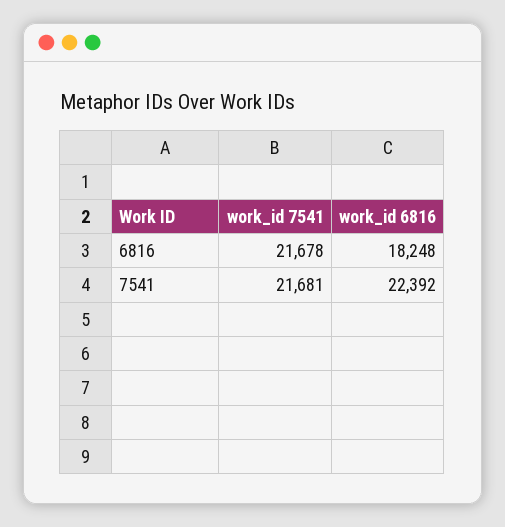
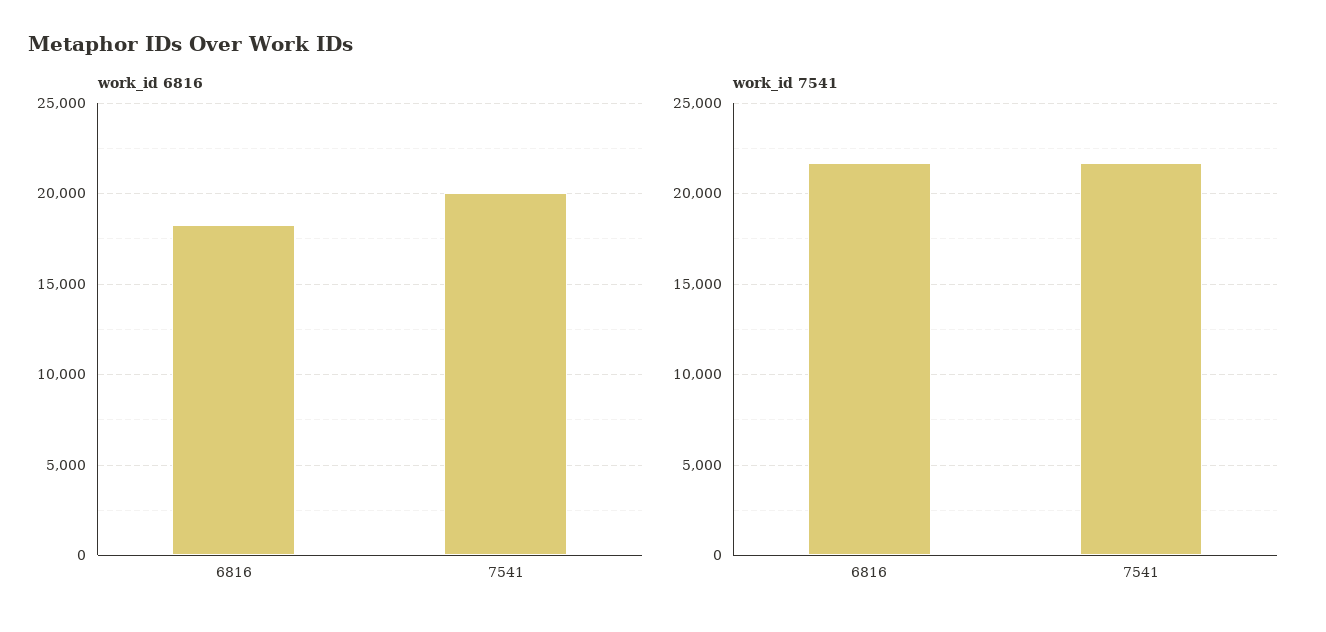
work_id 6816, 7541: 22392 -> 20000

